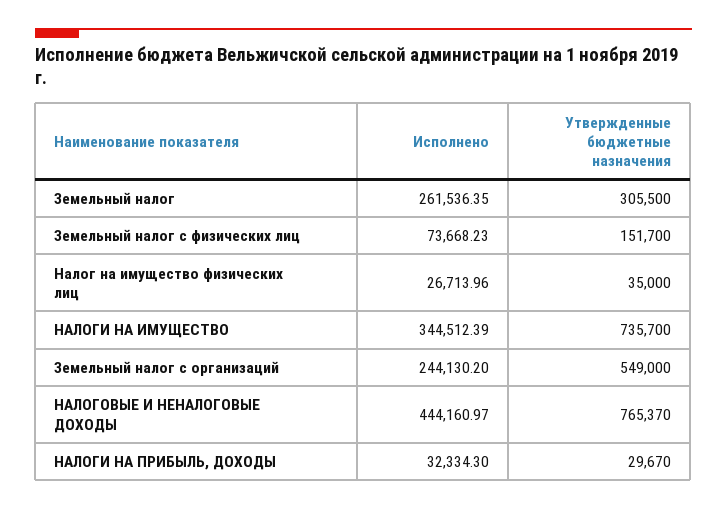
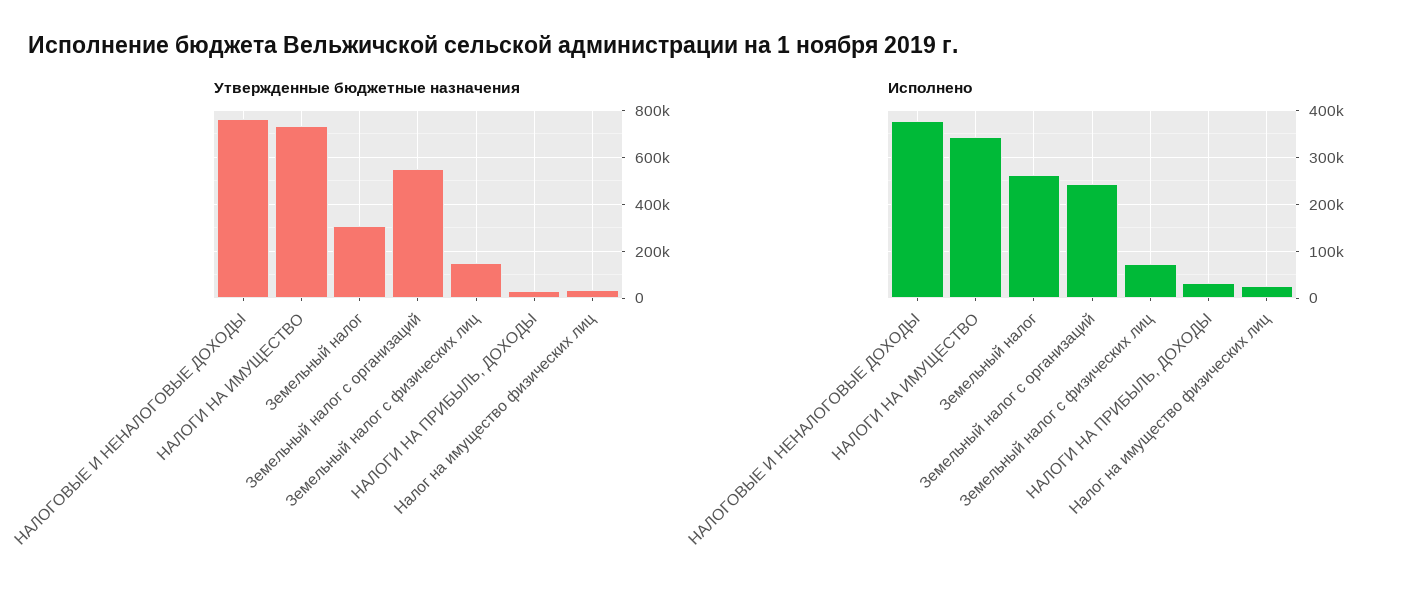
Исполнено, НАЛОГОВЫЕ И НЕНАЛОГОВЫЕ ДОХОДЫ: 444160.97 -> 380000

